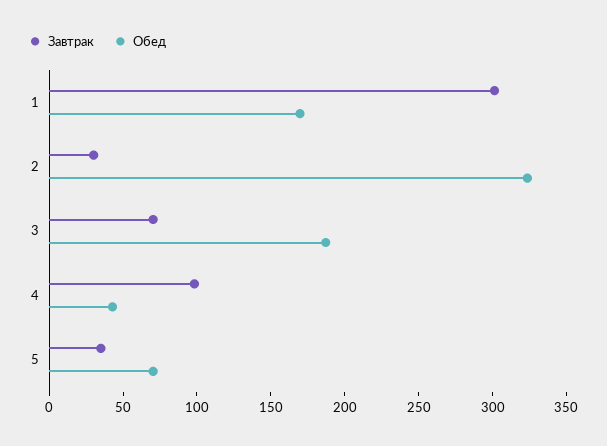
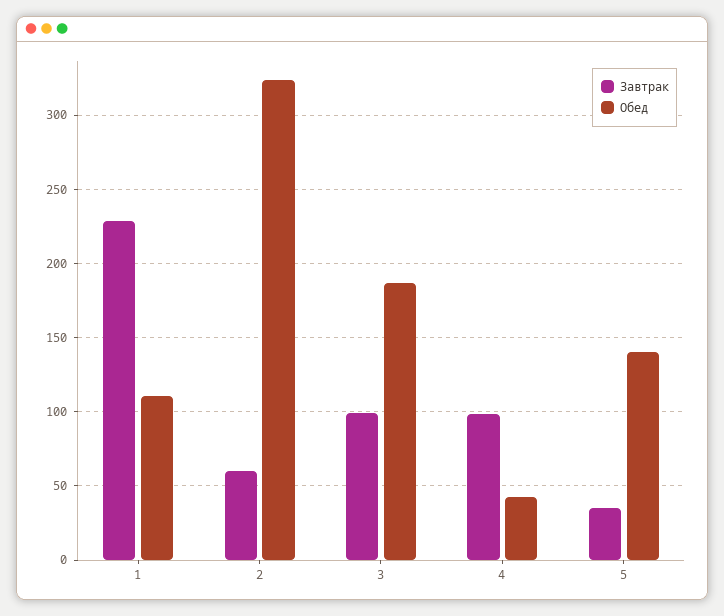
Завтрак, 1: 300 -> 230
Обед, 1: 170 -> 110
Завтрак, 2: 30 -> 60
Завтрак, 3: 70 -> 100
Обед, 5: 70 -> 140

